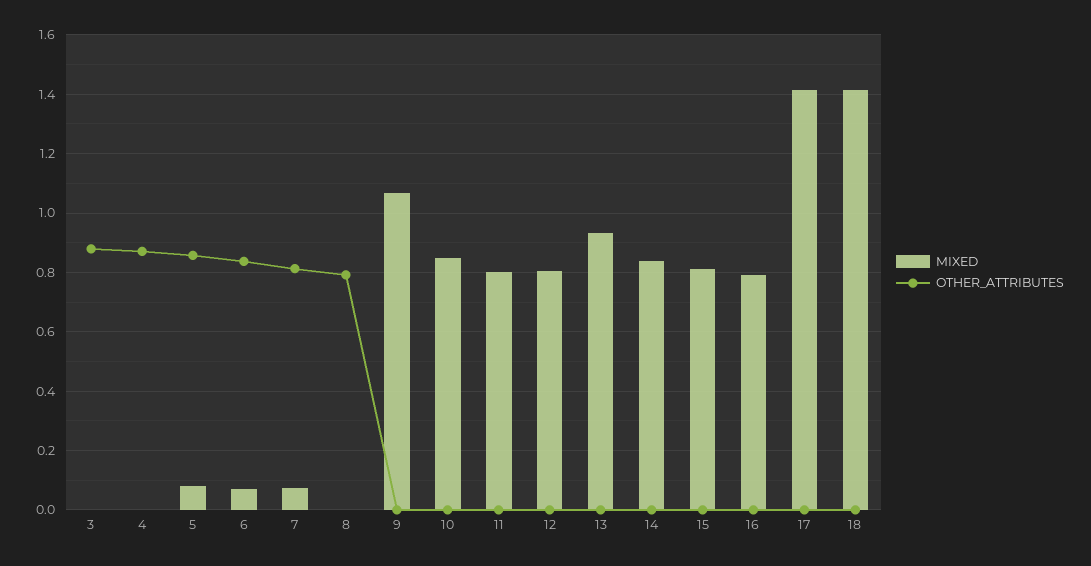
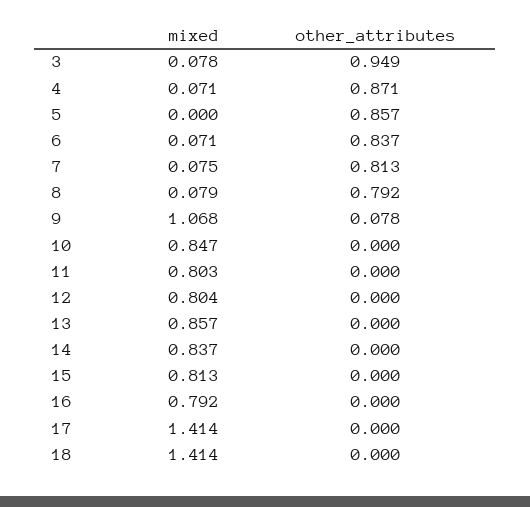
MIXED, 3: 0 -> 0.078
OTHER_ATTRIBUTES, 3: 0.875 -> 0.949
MIXED, 4: 0 -> 0.071
MIXED, 5: 0.075 -> 0
MIXED, 8: 0 -> 0.079
OTHER_ATTRIBUTES, 9: 0 -> 0.078
MIXED, 13: 0.925 -> 0.857

